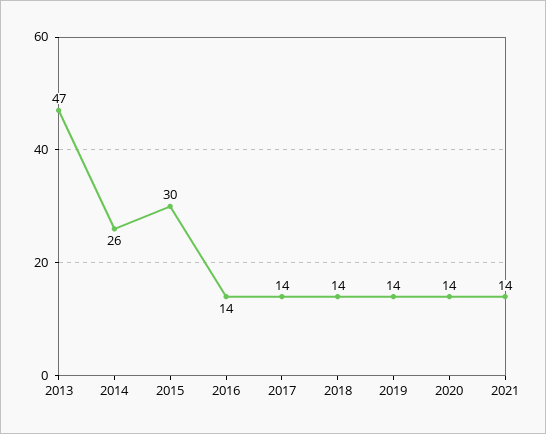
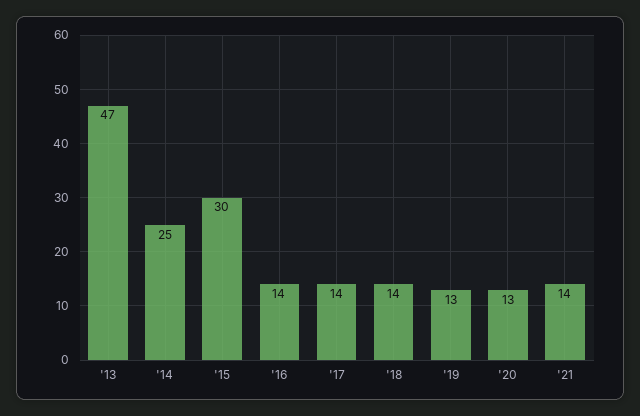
2014: 26 -> 25
2019: 14 -> 13
2020: 14 -> 13

